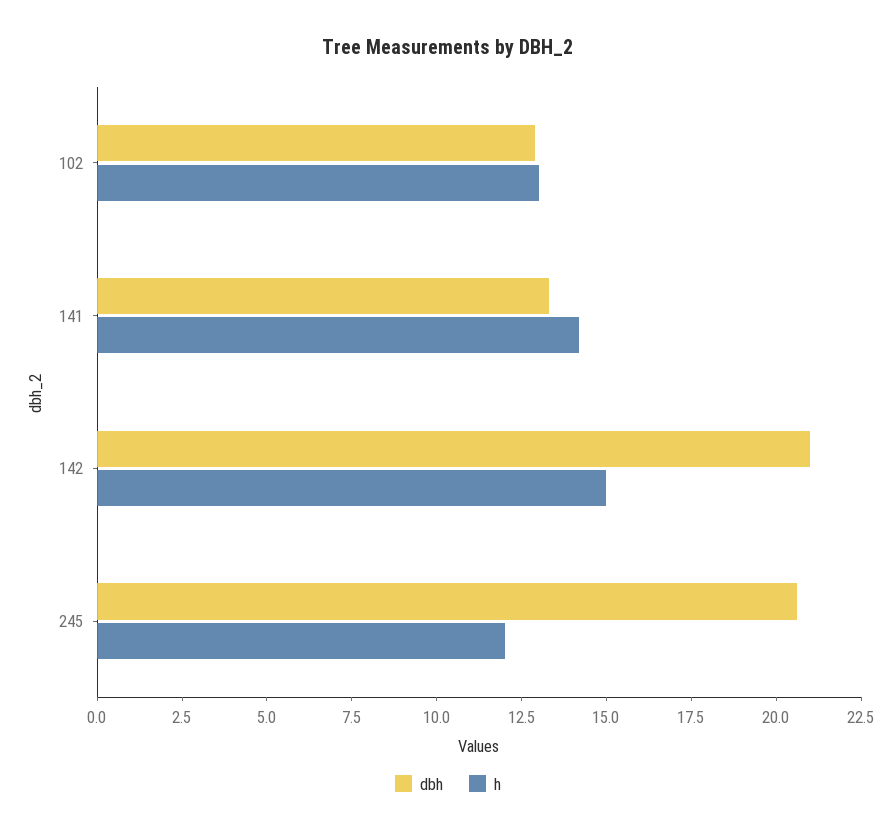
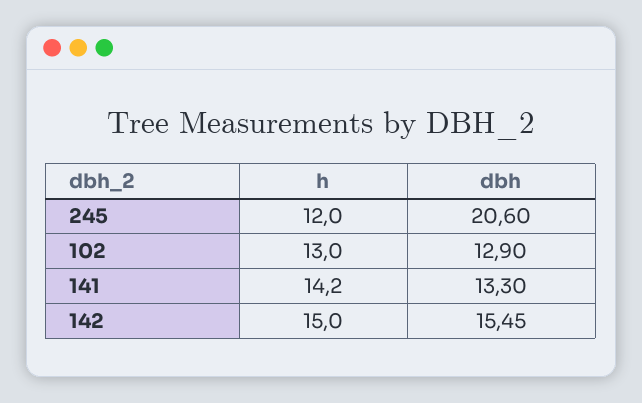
dbh, 142: 21 -> 15.45

